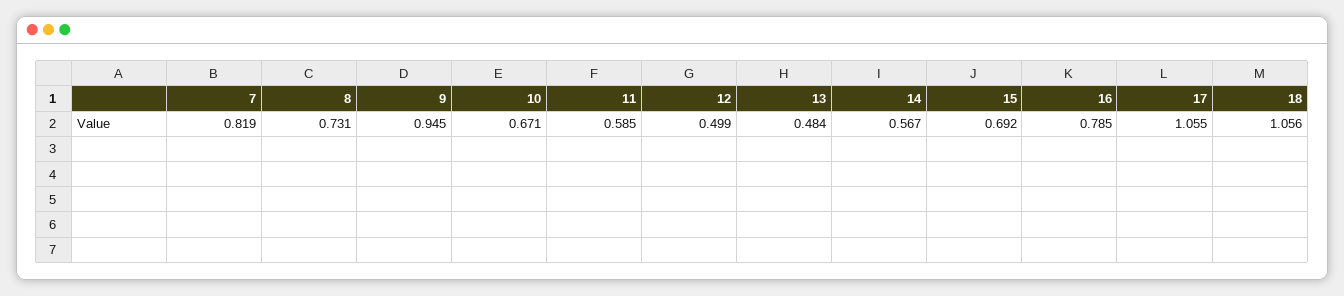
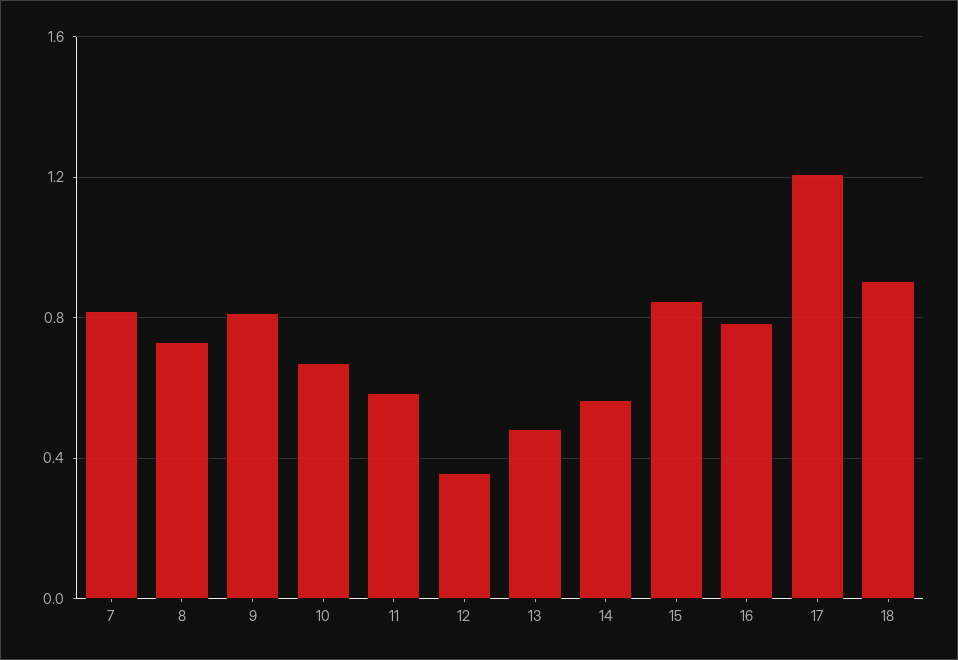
9: 0.945 -> 0.8
12: 0.499 -> 0.35
15: 0.692 -> 0.85
17: 1.055 -> 1.2
18: 1.056 -> 0.9

